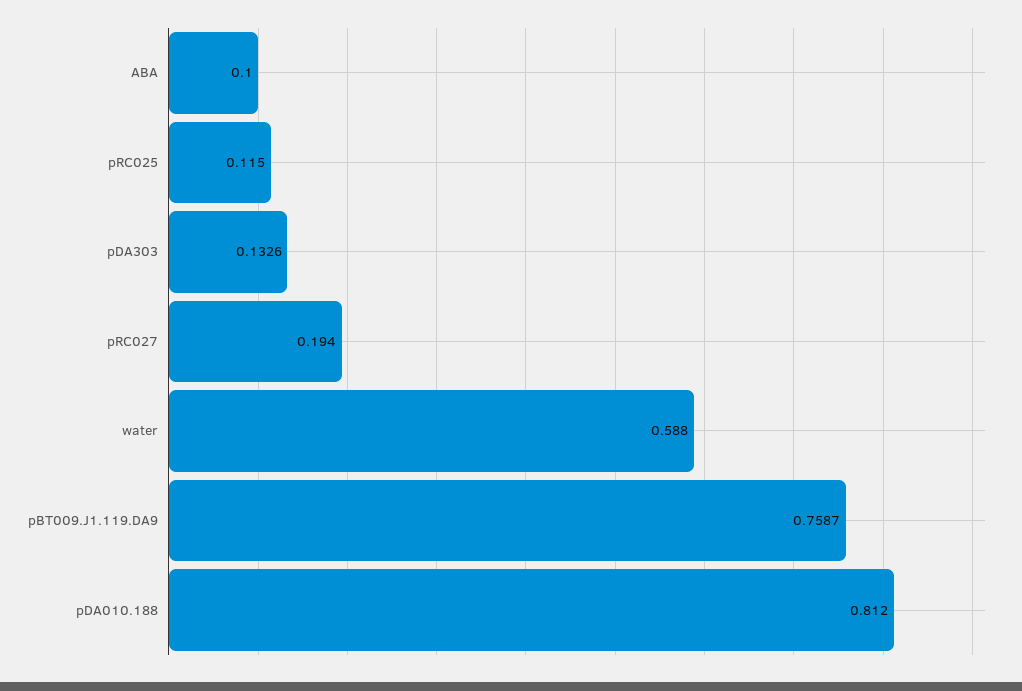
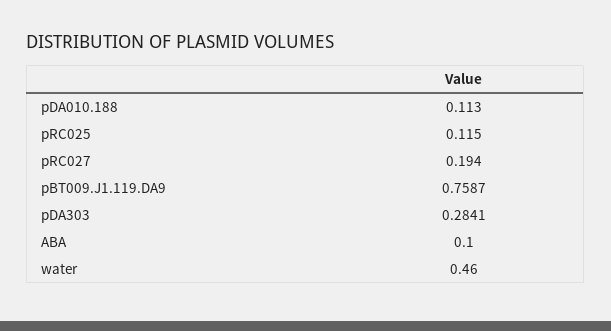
pDA303: 0.1326 -> 0.2841
water: 0.588 -> 0.46
pDA010.188: 0.812 -> 0.113

